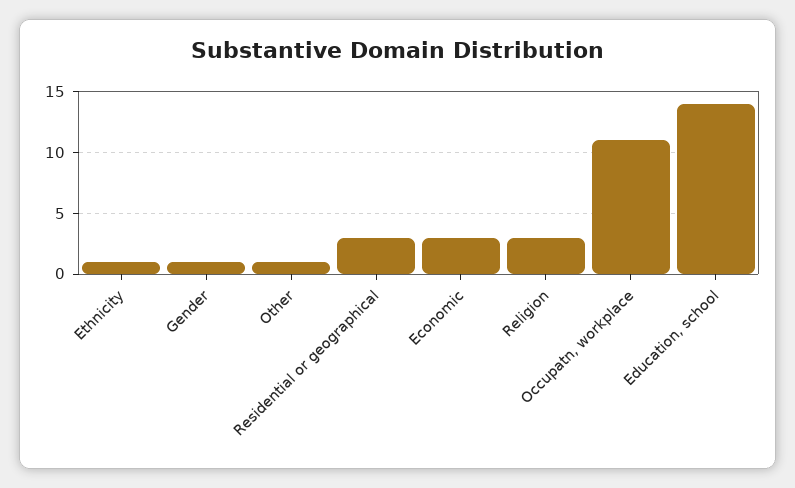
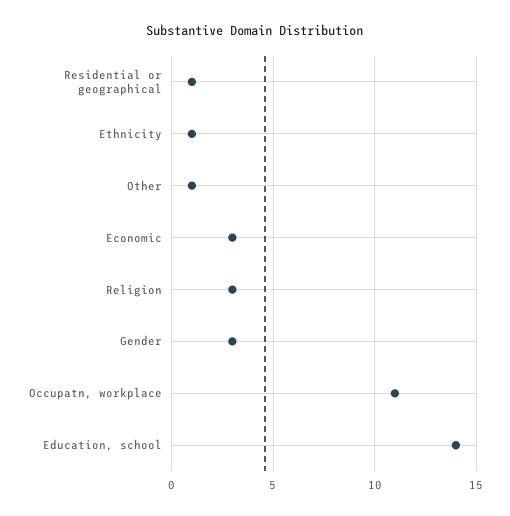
Gender: 1 -> 3
Residential or geographical: 3 -> 1

